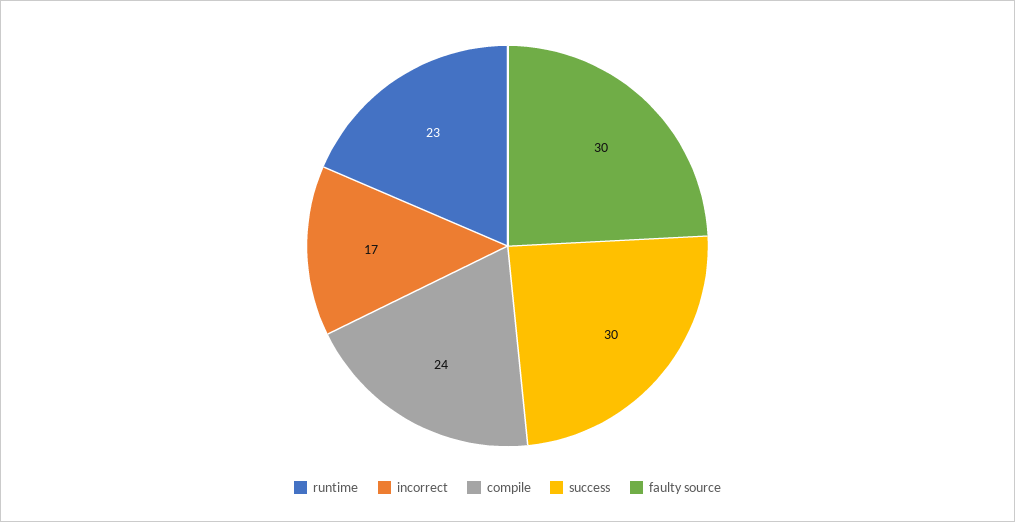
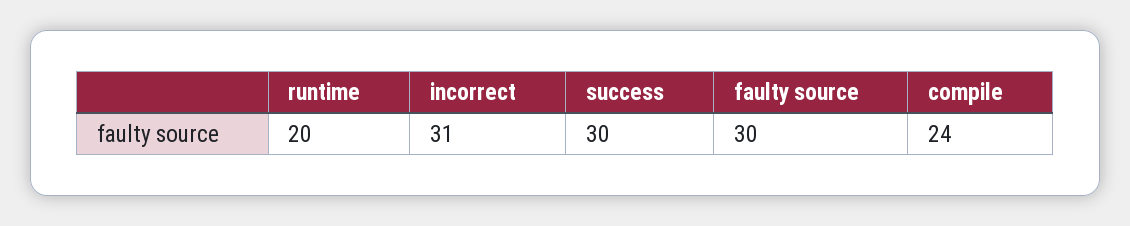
runtime: 23 -> 20
incorrect: 17 -> 31

